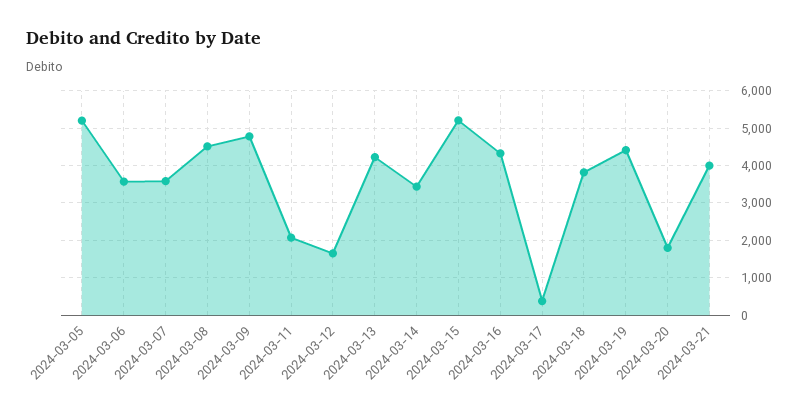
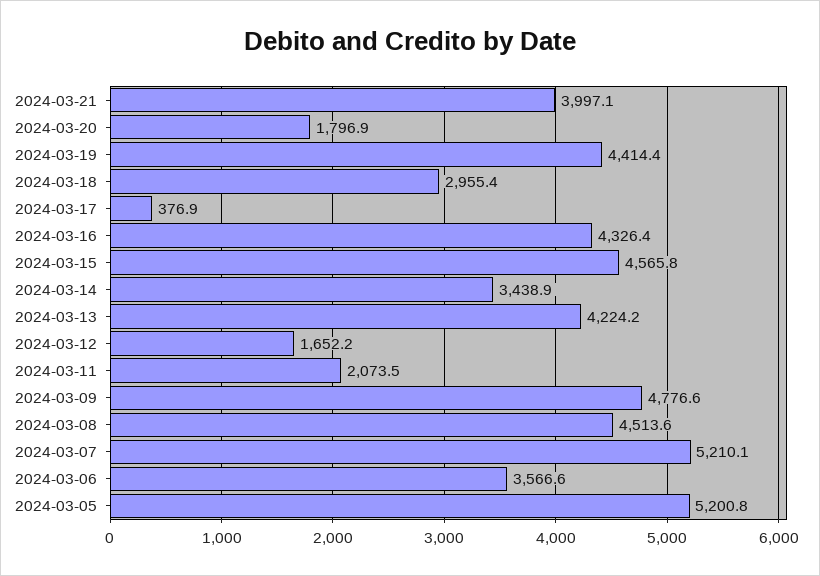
2024-03-07: 3600 -> 5210.1
2024-03-15: 5200 -> 4565.8
2024-03-18: 3800 -> 2955.4

